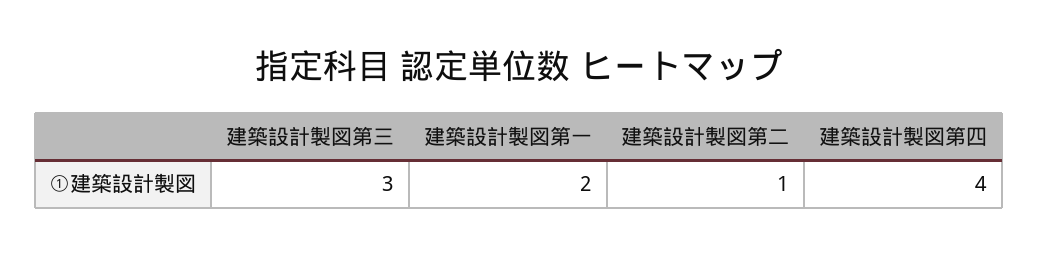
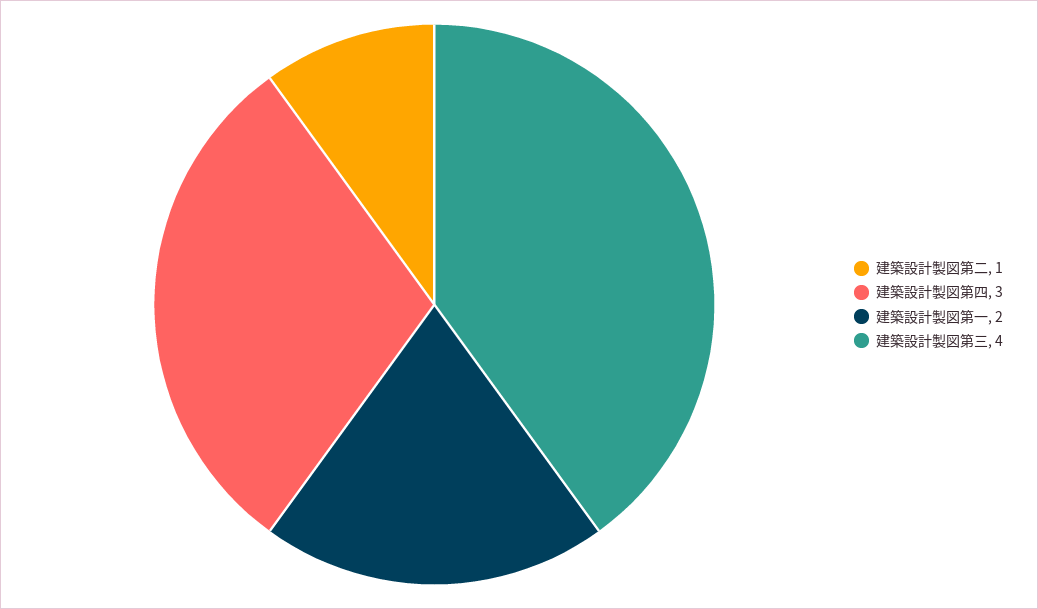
建築設計製図第三: 3 -> 4
建築設計製図第四: 4 -> 3

